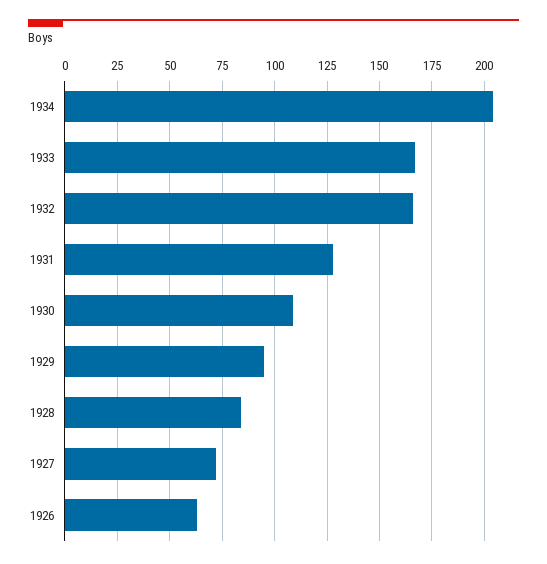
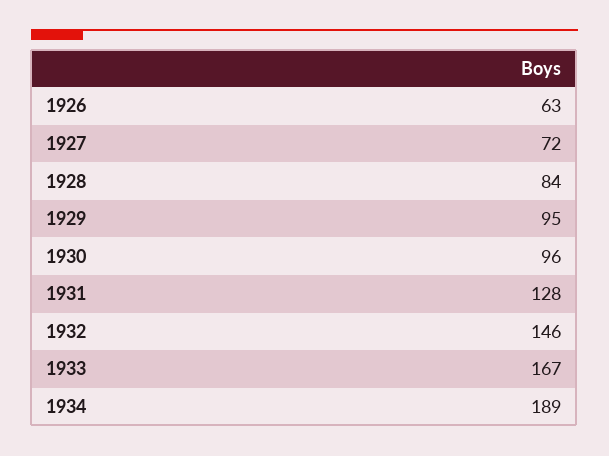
1934: 205 -> 189
1932: 165 -> 146
1930: 110 -> 96

